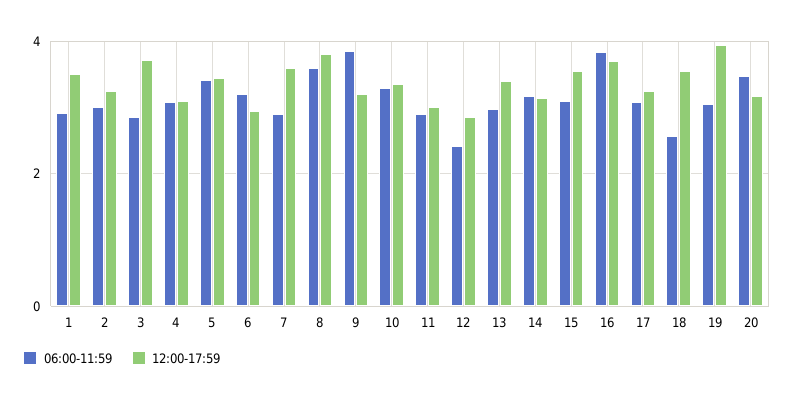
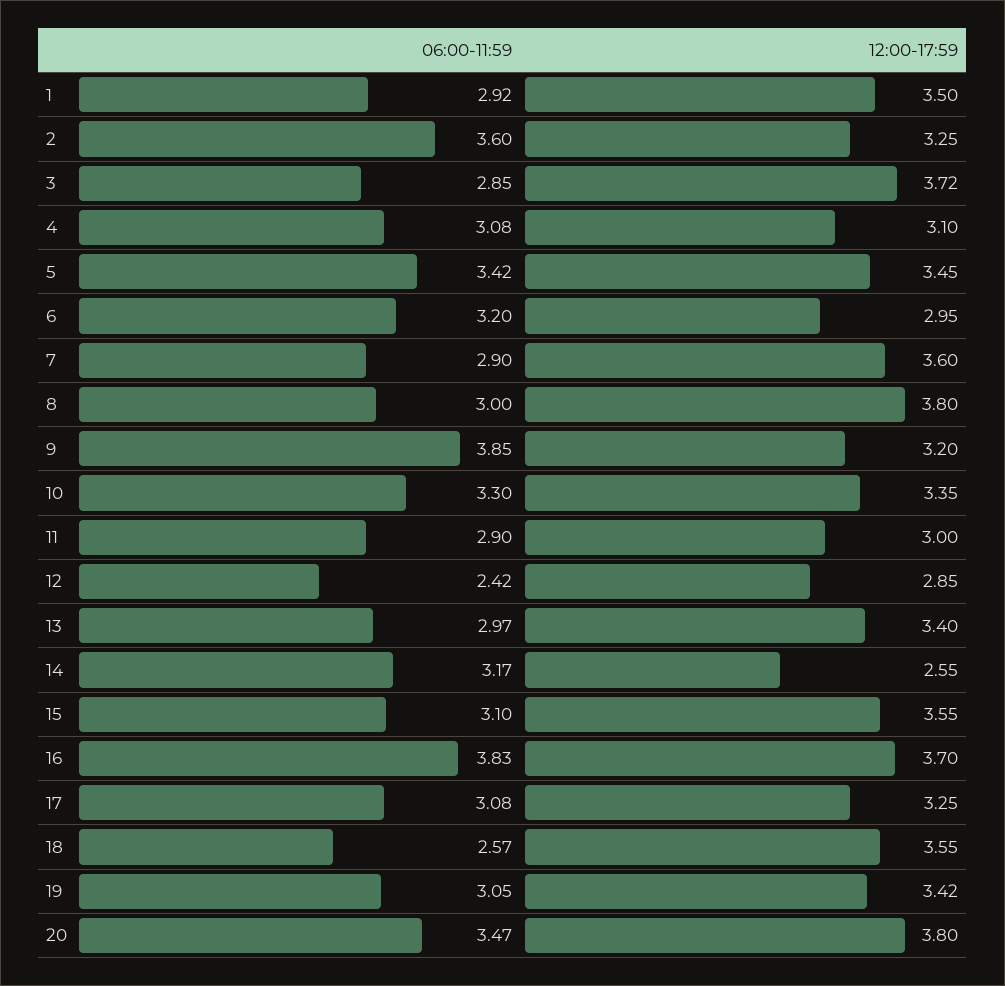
06:00-11:59, 2: 3 -> 3.6
06:00-11:59, 8: 3.6 -> 3
12:00-17:59, 14: 3.2 -> 2.55
12:00-17:59, 19: 4 -> 3.42
12:00-17:59, 20: 3.2 -> 3.8

